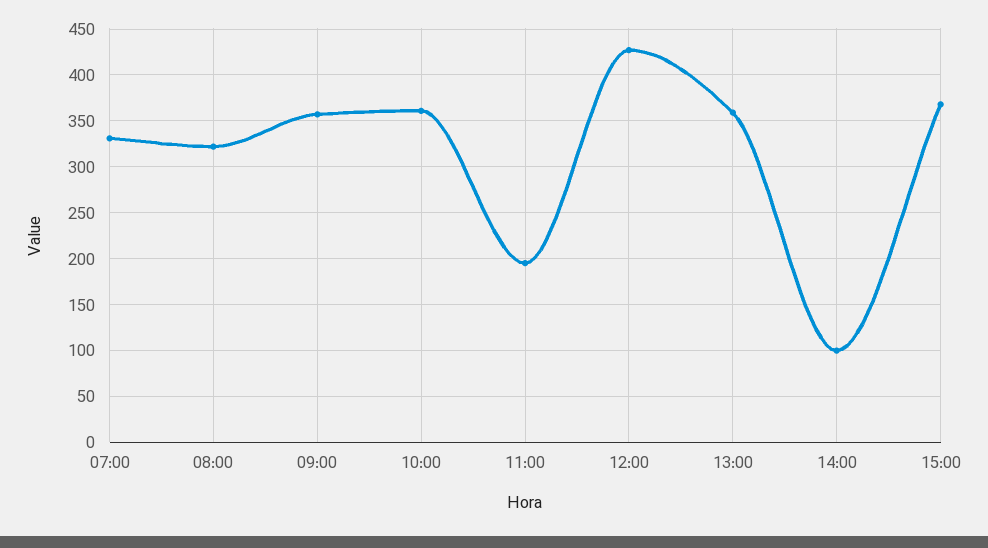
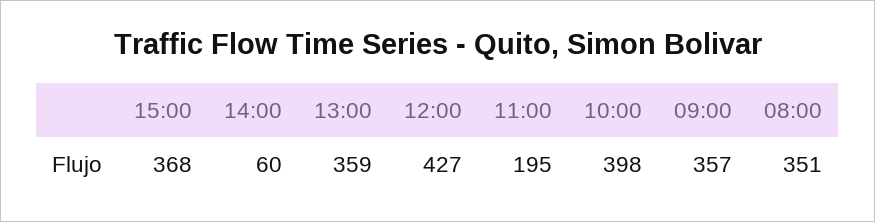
07:00: 330 -> none
08:00: 320 -> 351
10:00: 360 -> 398
14:00: 100 -> 60

